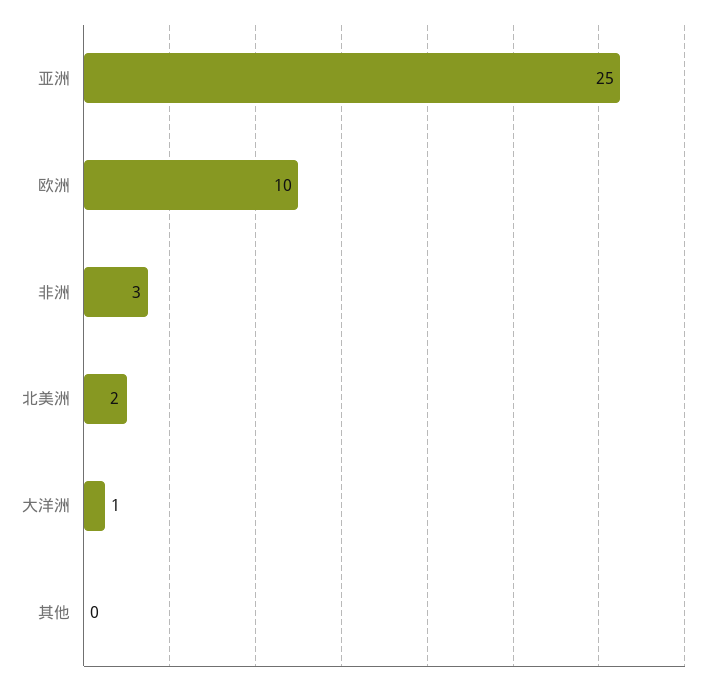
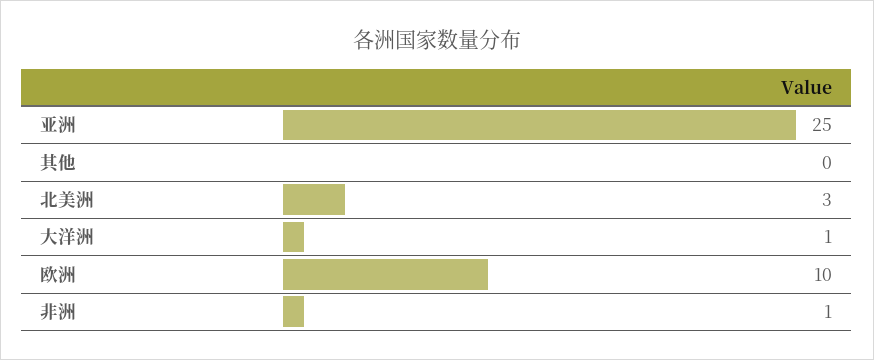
非洲: 3 -> 1
北美洲: 2 -> 3

